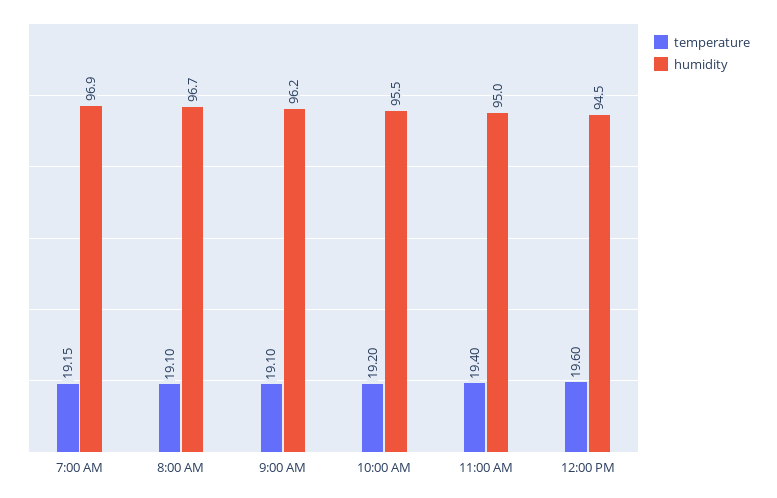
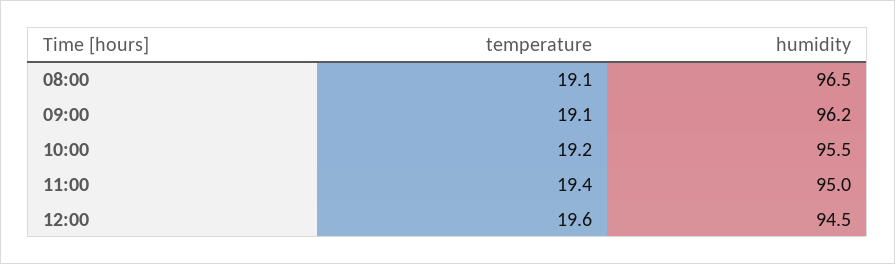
temperature, 7:00 AM: 19.15 -> none
humidity, 7:00 AM: 96.9 -> none
humidity, 8:00 AM: 96.7 -> 96.5

